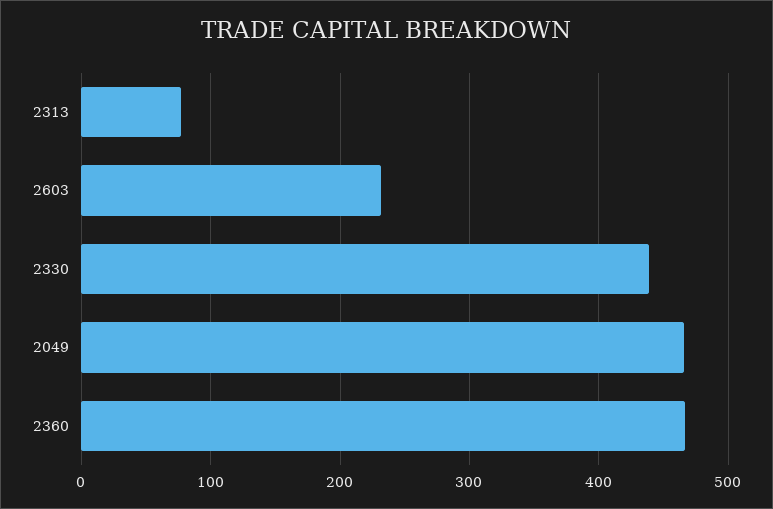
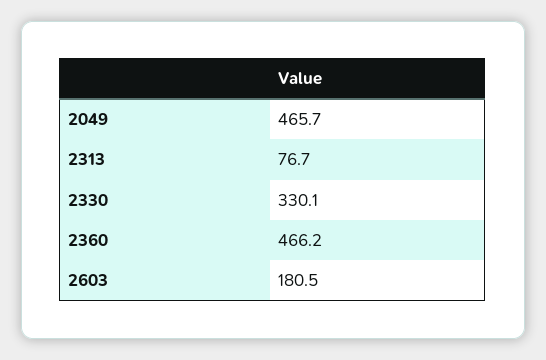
2603: 230 -> 180.5
2330: 440 -> 330.1

